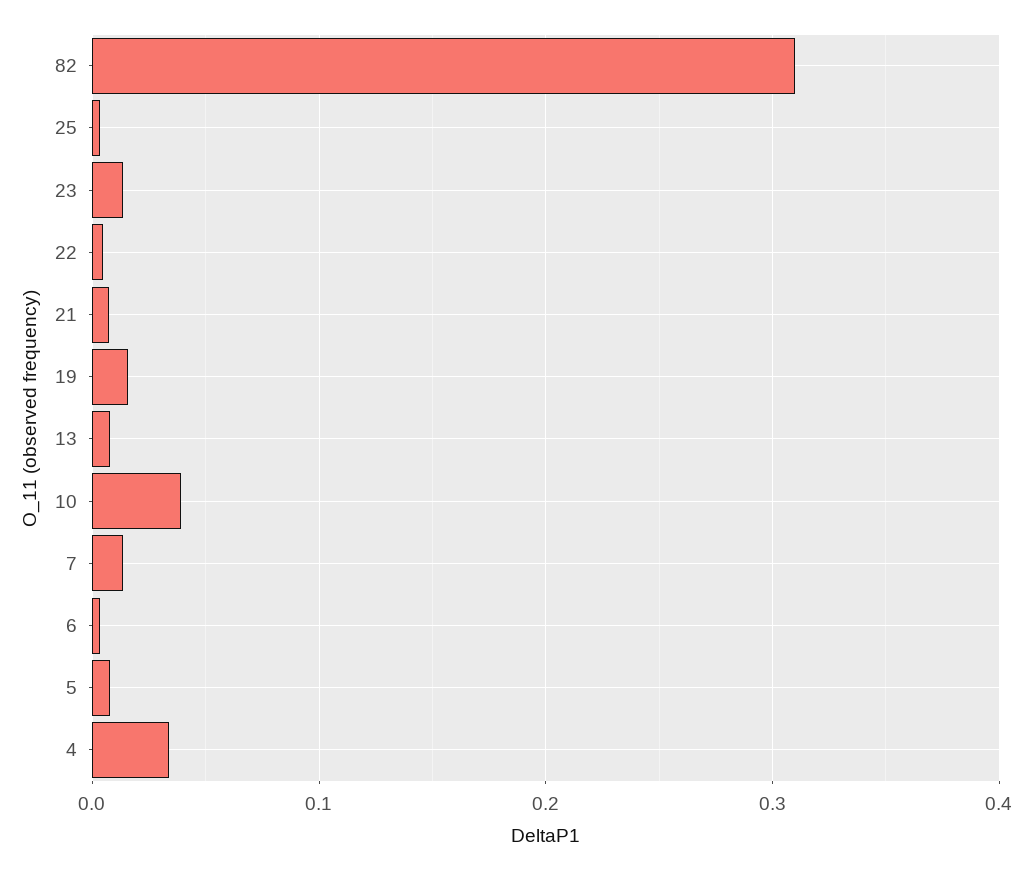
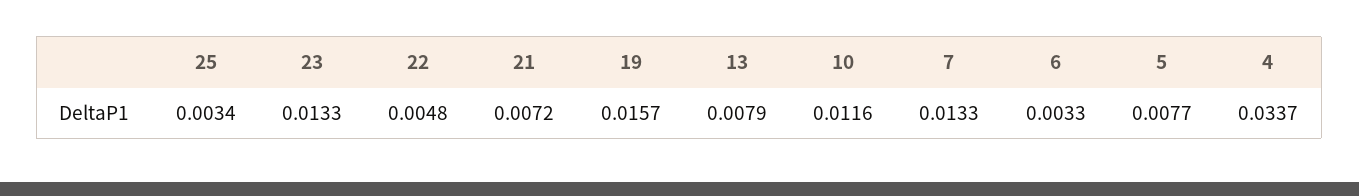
82: 0.31 -> none
10: 0.04 -> 0.0116

